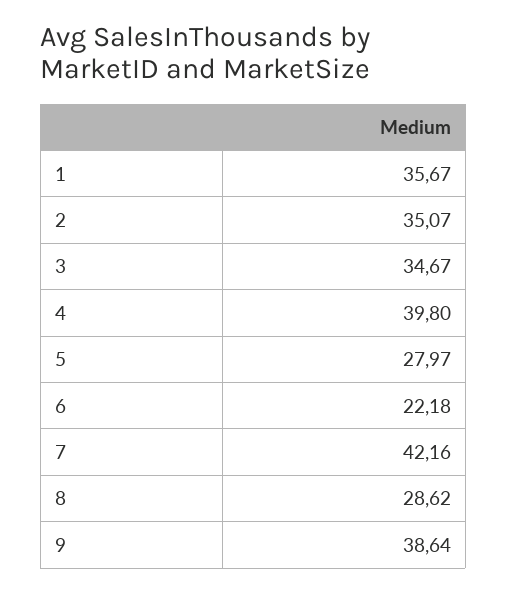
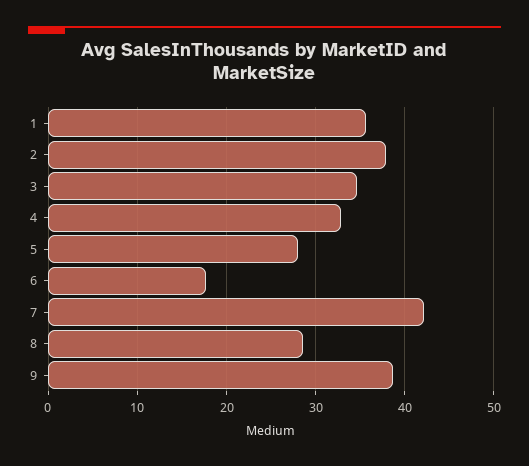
2: 35.07 -> 38
4: 39.8 -> 33
6: 22.18 -> 18

